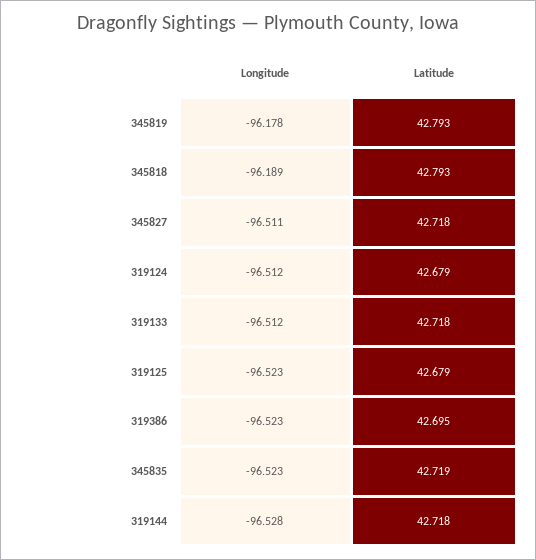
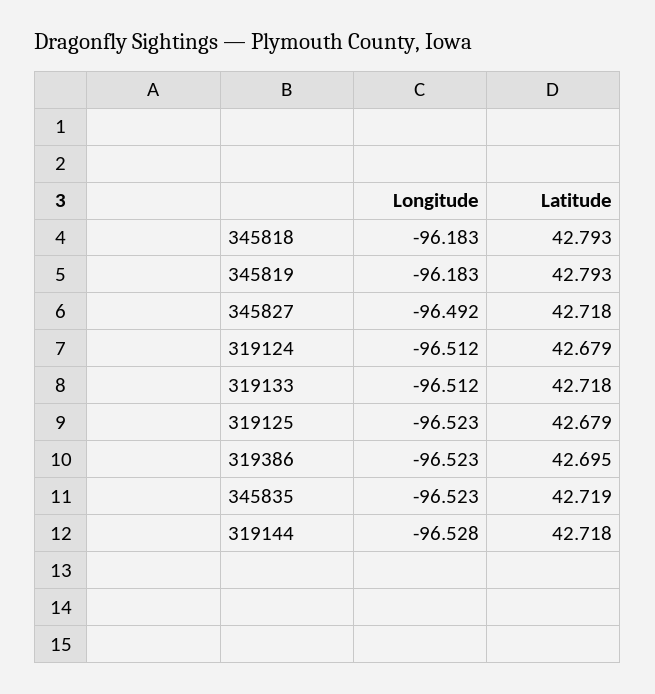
Longitude, 345819: -96.178 -> -96.183
Longitude, 345818: -96.189 -> -96.183
Longitude, 345827: -96.511 -> -96.492

